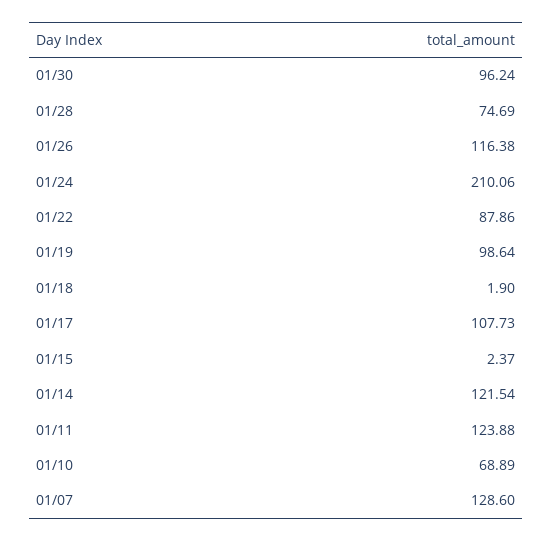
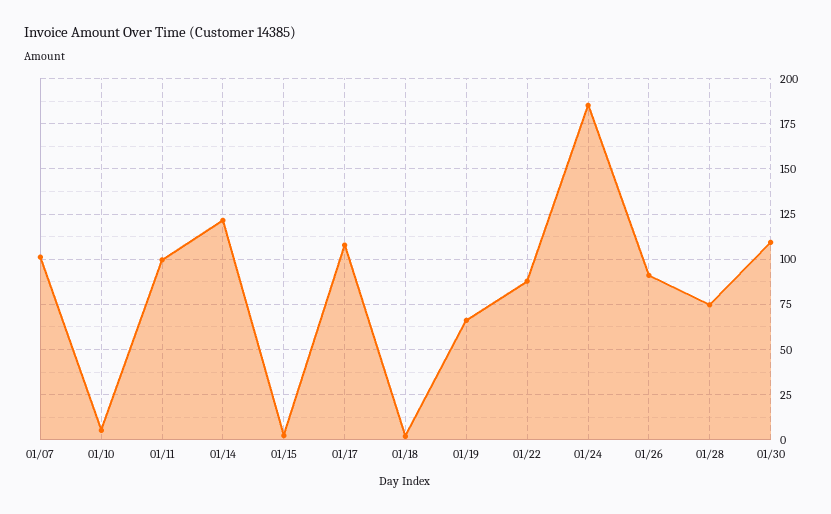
01/30: 96.24 -> 110
01/26: 116.38 -> 90
01/24: 210.06 -> 185
01/19: 98.64 -> 65
01/11: 123.88 -> 100
01/10: 68.89 -> 5
01/07: 128.6 -> 100

